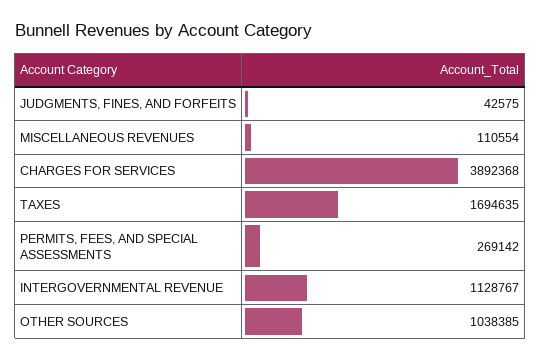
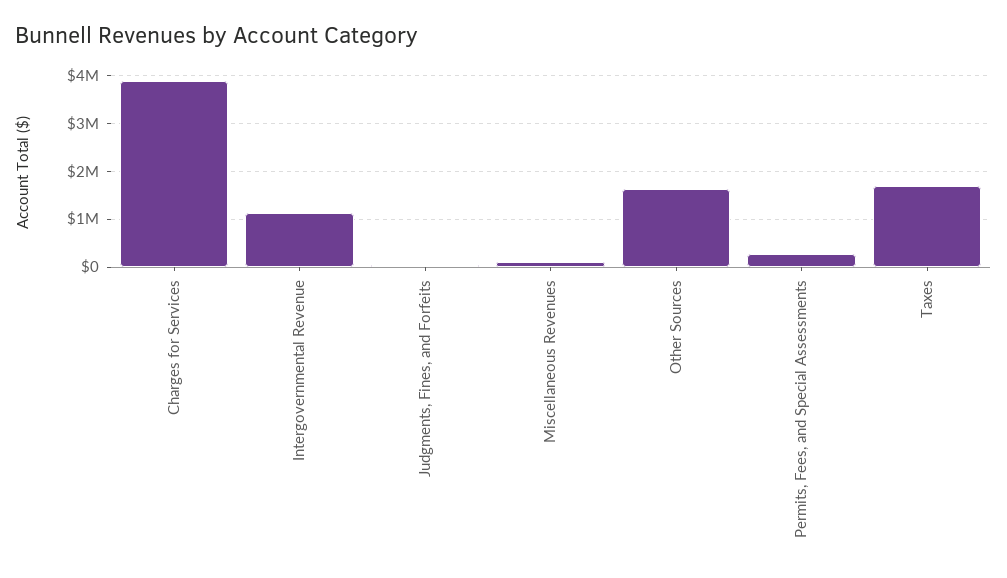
OTHER SOURCES: 1038385 -> 1600000

